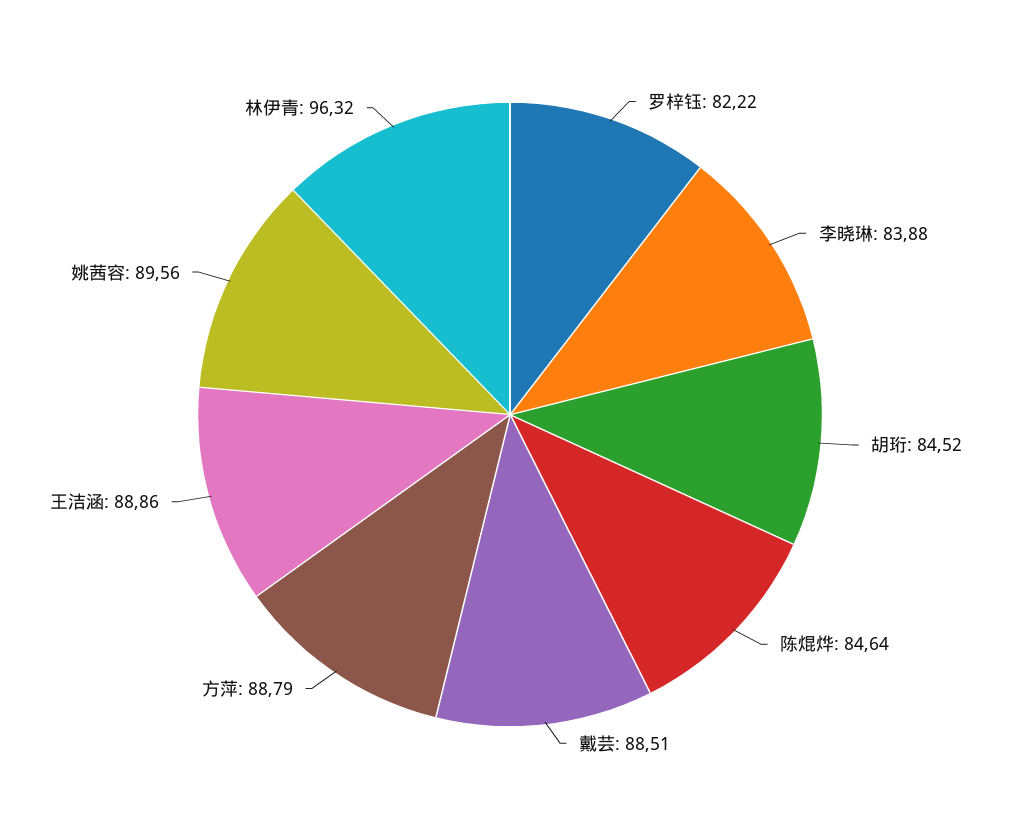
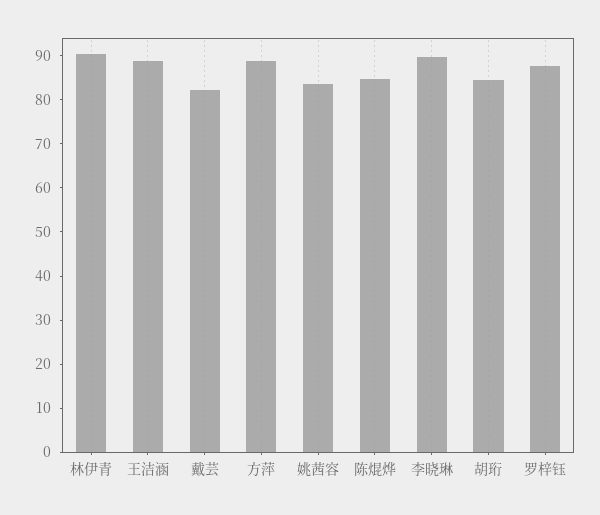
罗梓钰: 82.22 -> 88
李晓琳: 83.88 -> 90
戴芸: 88.51 -> 82
姚茜容: 89.56 -> 84
林伊青: 96.32 -> 90

